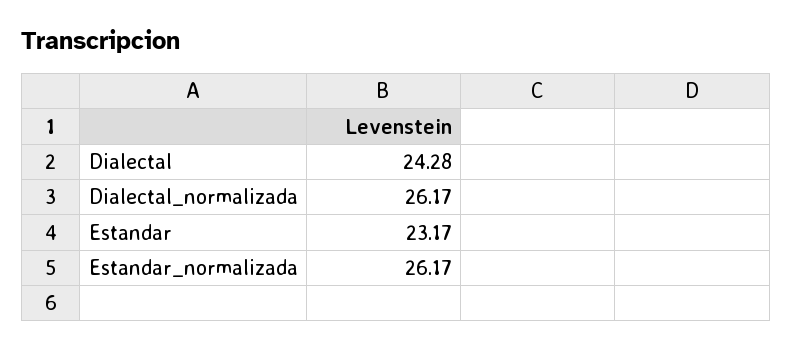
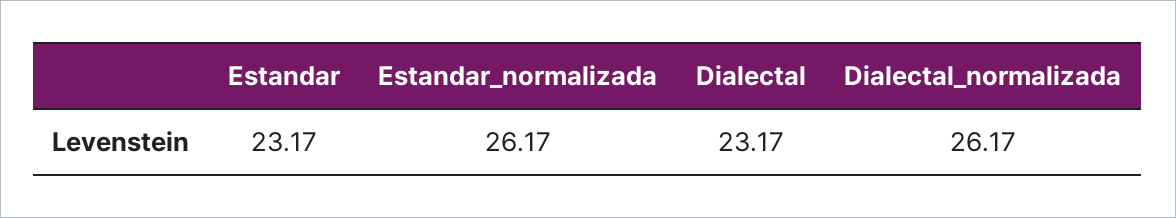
Dialectal: 24.28 -> 23.17

